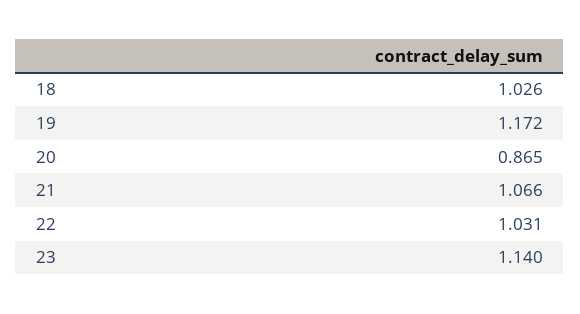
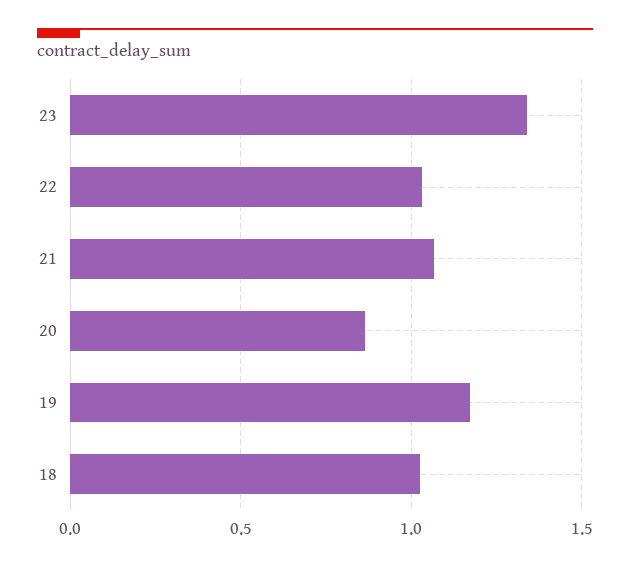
23: 1.14 -> 1.35

